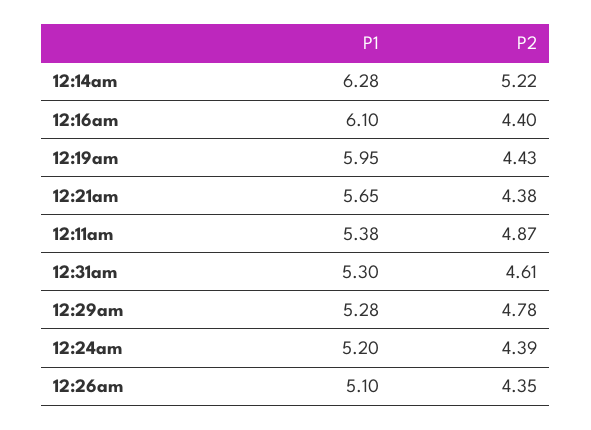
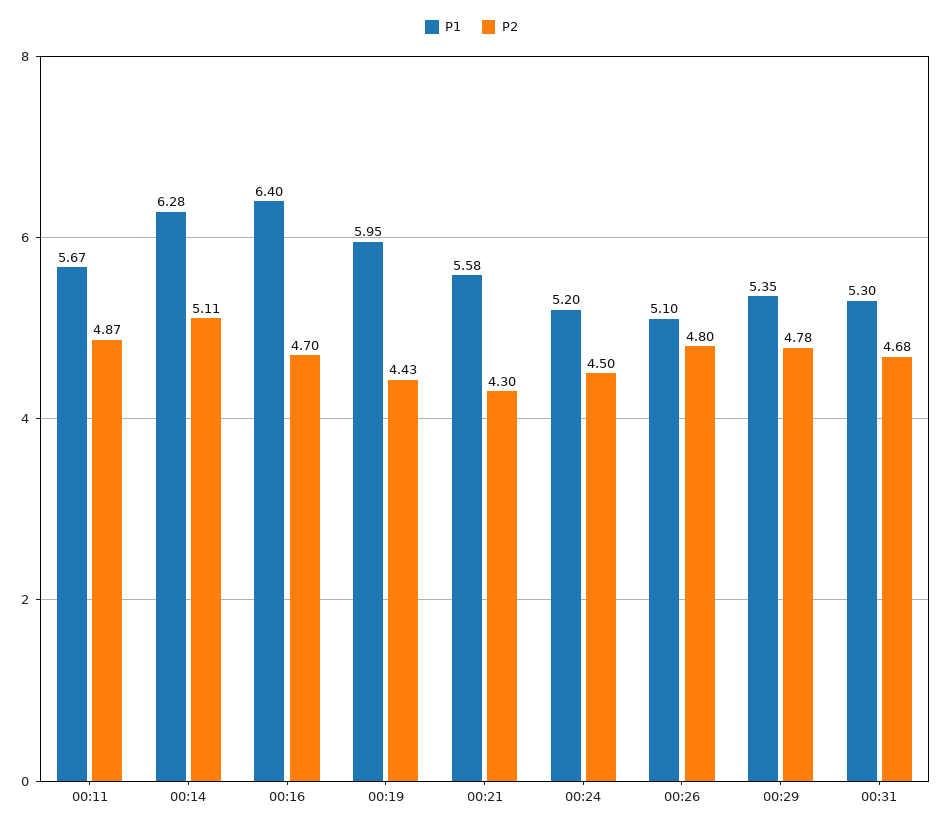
P2, 12:14am: 5.22 -> 5.11
P1, 12:16am: 6.1 -> 6.4
P2, 12:16am: 4.4 -> 4.7
P1, 12:21am: 5.65 -> 5.58
P2, 12:21am: 4.38 -> 4.3
P1, 12:11am: 5.38 -> 5.67
P2, 12:31am: 4.61 -> 4.68
P1, 12:29am: 5.28 -> 5.35
P2, 12:24am: 4.39 -> 4.5
P2, 12:26am: 4.35 -> 4.8

